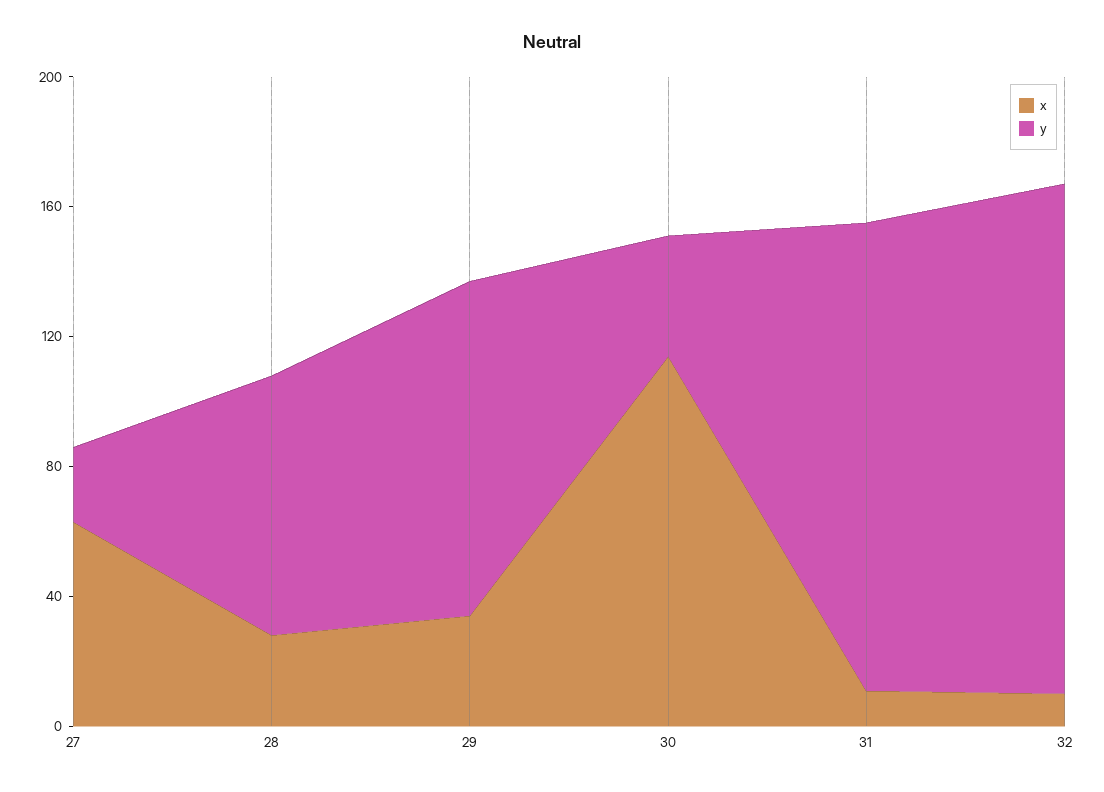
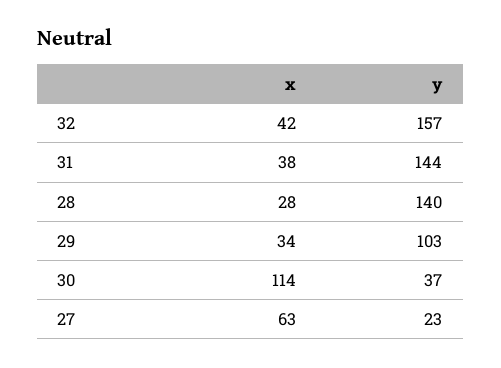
y, 28: 80 -> 140
x, 31: 10 -> 38
x, 32: 10 -> 42

